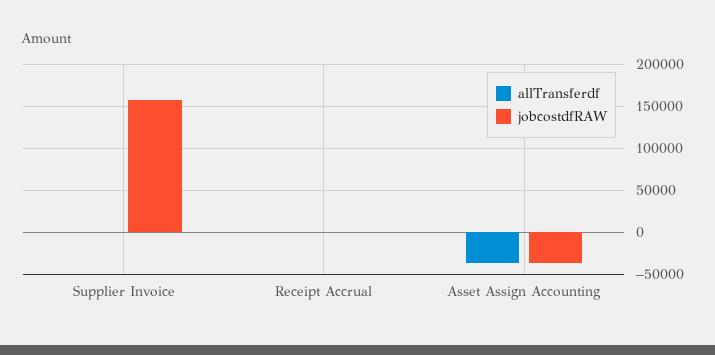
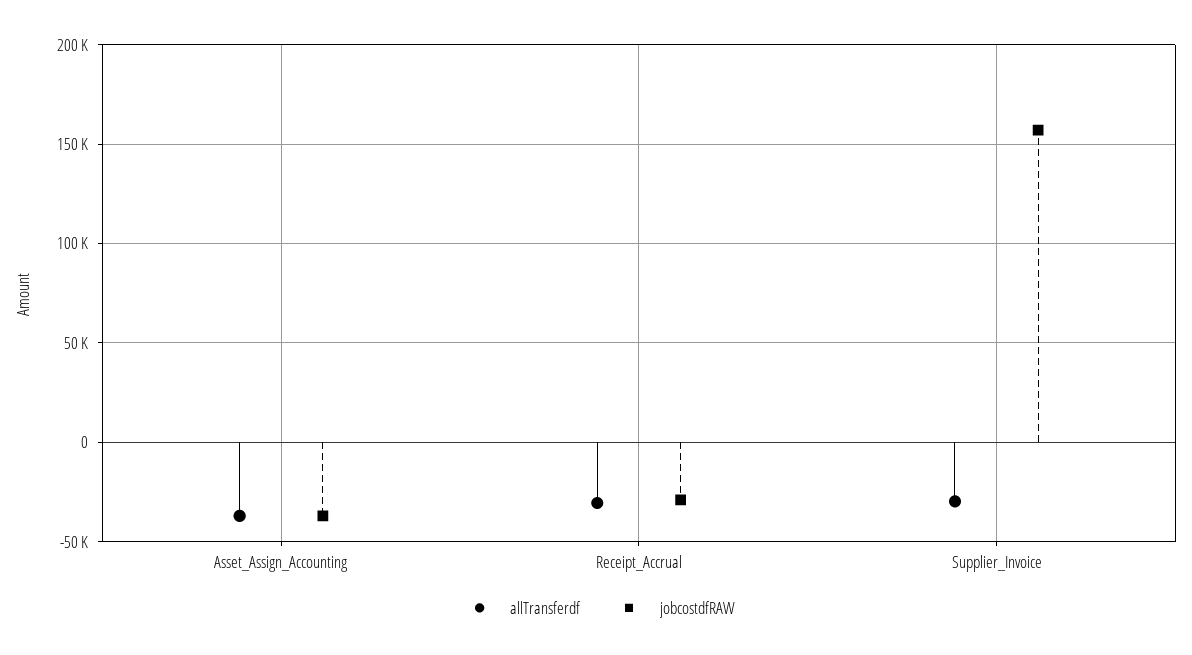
allTransferdf, Supplier Invoice: 0 -> -30000
allTransferdf, Receipt Accrual: 0 -> -30000
jobcostdfRAW, Receipt Accrual: 0 -> -30000

